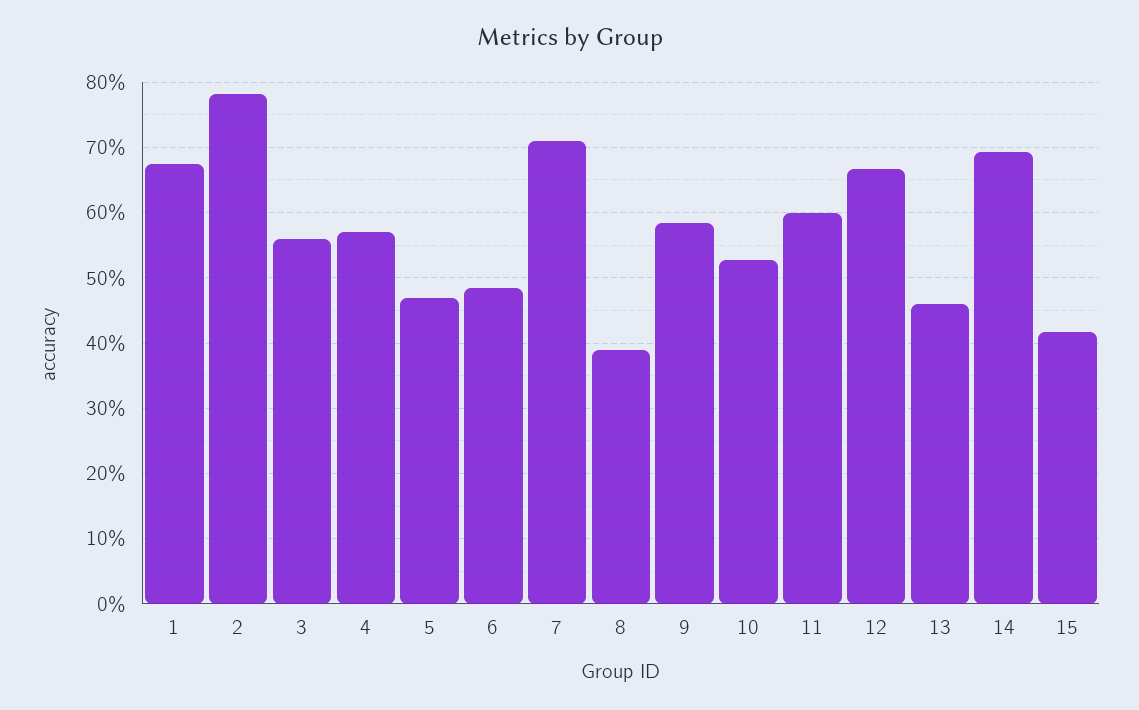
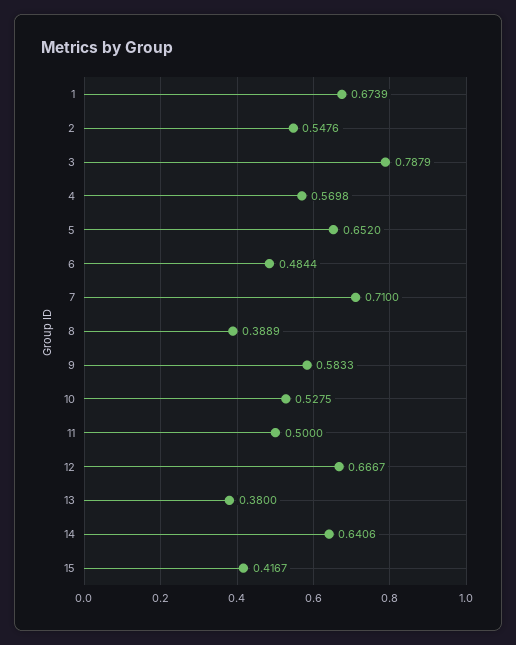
2: 0.78 -> 0.5476
3: 0.56 -> 0.7879
5: 0.47 -> 0.652
11: 0.6 -> 0.5
13: 0.46 -> 0.38
14: 0.69 -> 0.6406

